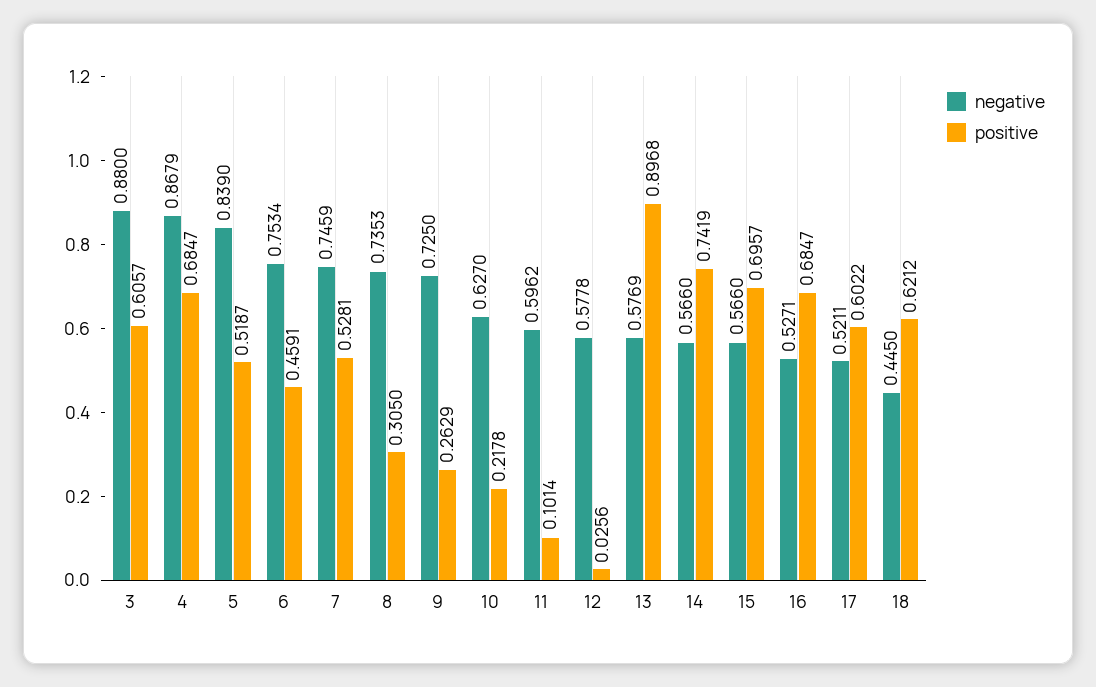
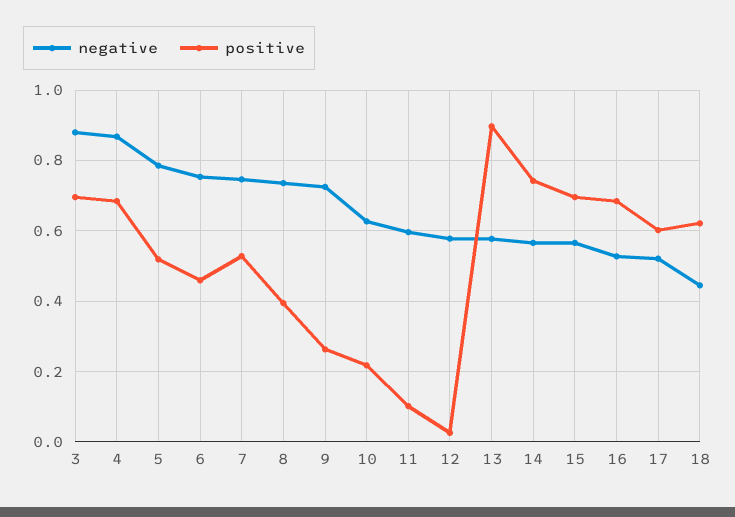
positive, 3: 0.6057 -> 0.7
negative, 5: 0.839 -> 0.78
positive, 8: 0.305 -> 0.4

